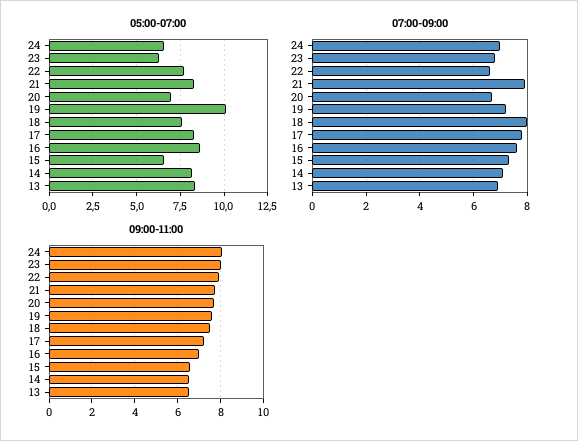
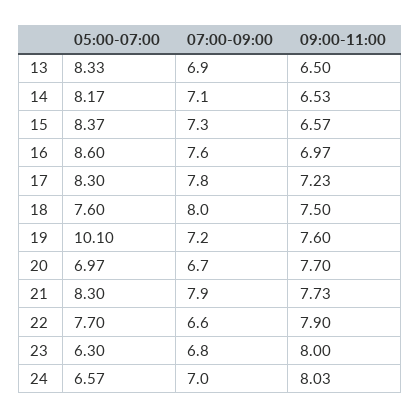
05:00-07:00, 15: 6.5 -> 8.37

